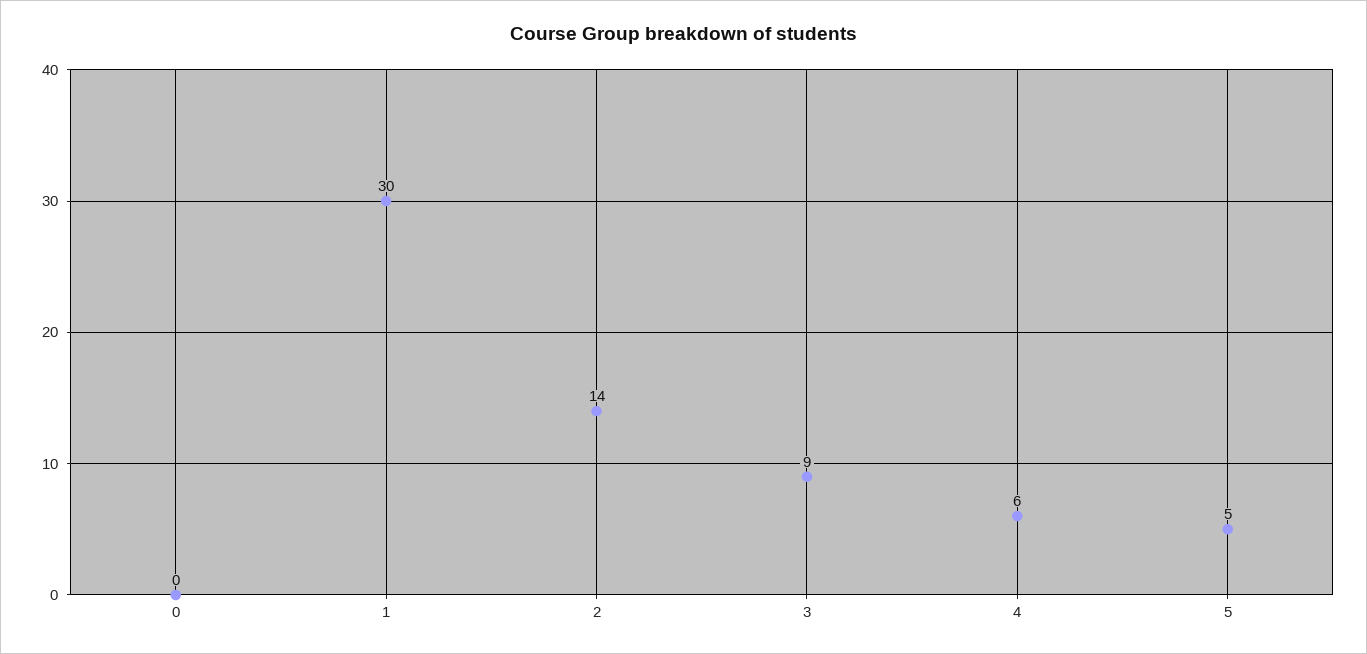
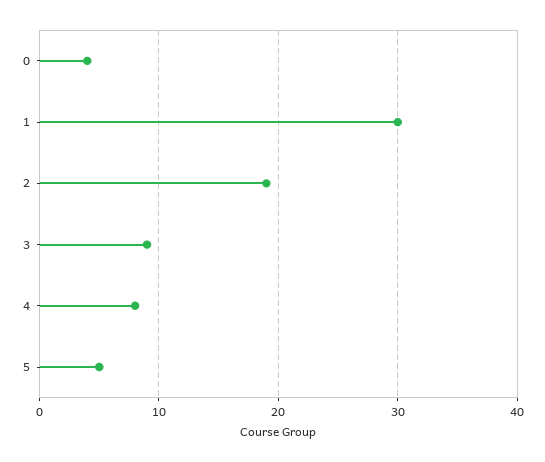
0: 0 -> 4
2: 14 -> 19
4: 6 -> 8

